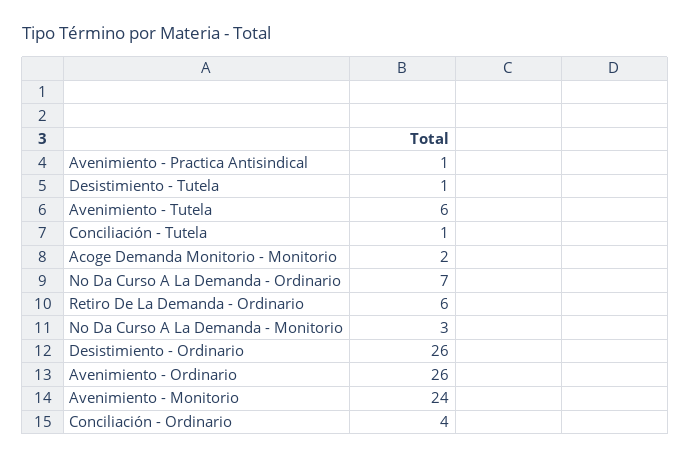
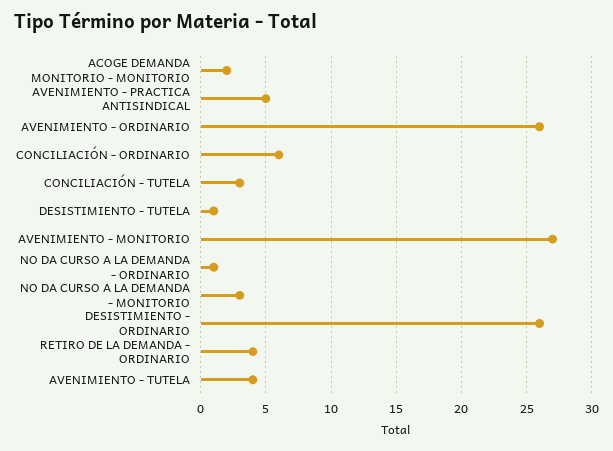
Avenimiento - Practica Antisindical: 1 -> 5
Avenimiento - Tutela: 6 -> 4
Conciliación - Tutela: 1 -> 3
No Da Curso A La Demanda - Ordinario: 7 -> 1
Retiro De La Demanda - Ordinario: 6 -> 4
Avenimiento - Monitorio: 24 -> 27
Conciliación - Ordinario: 4 -> 6

